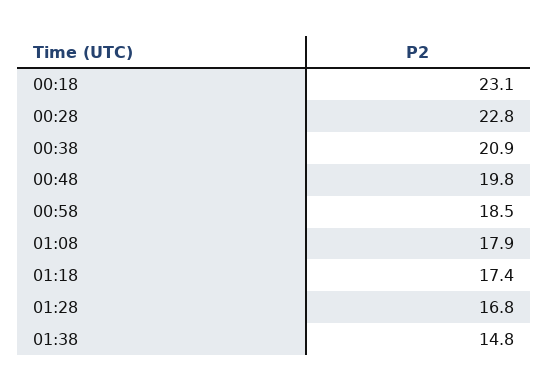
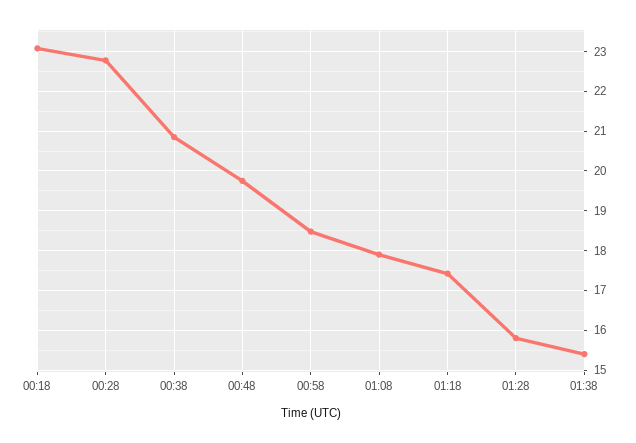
01:28: 16.8 -> 15.8
01:38: 14.8 -> 15.4

